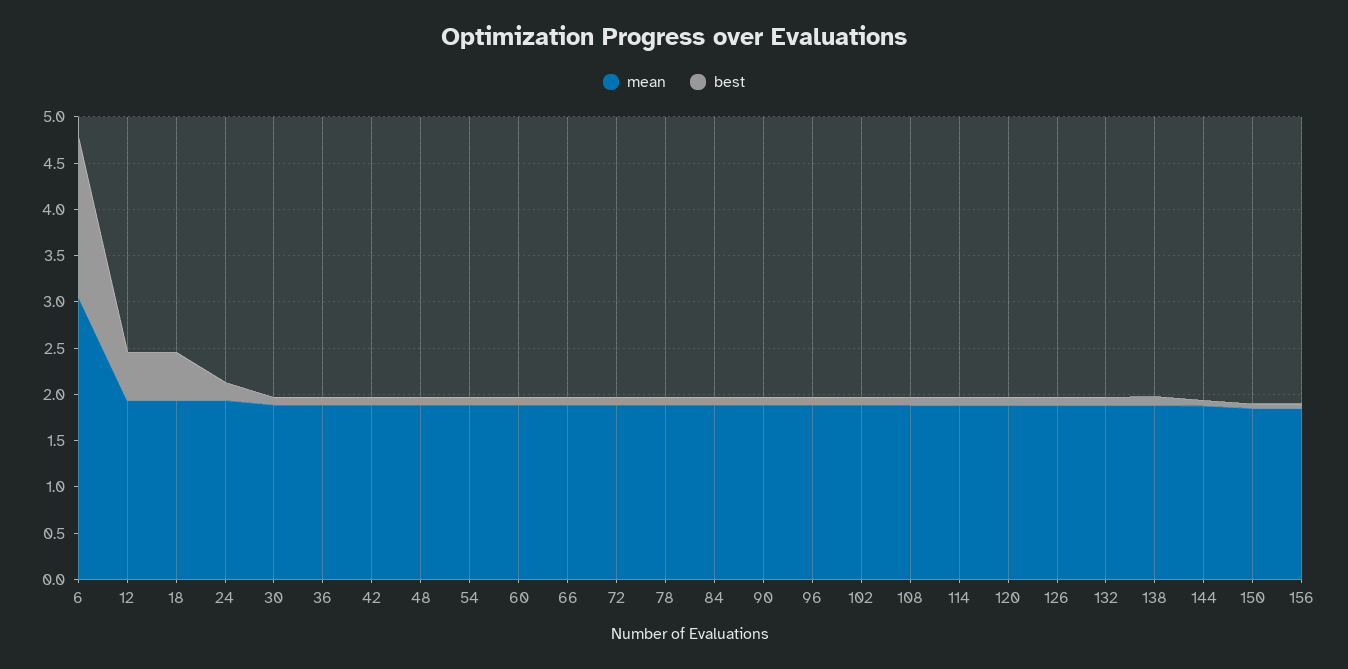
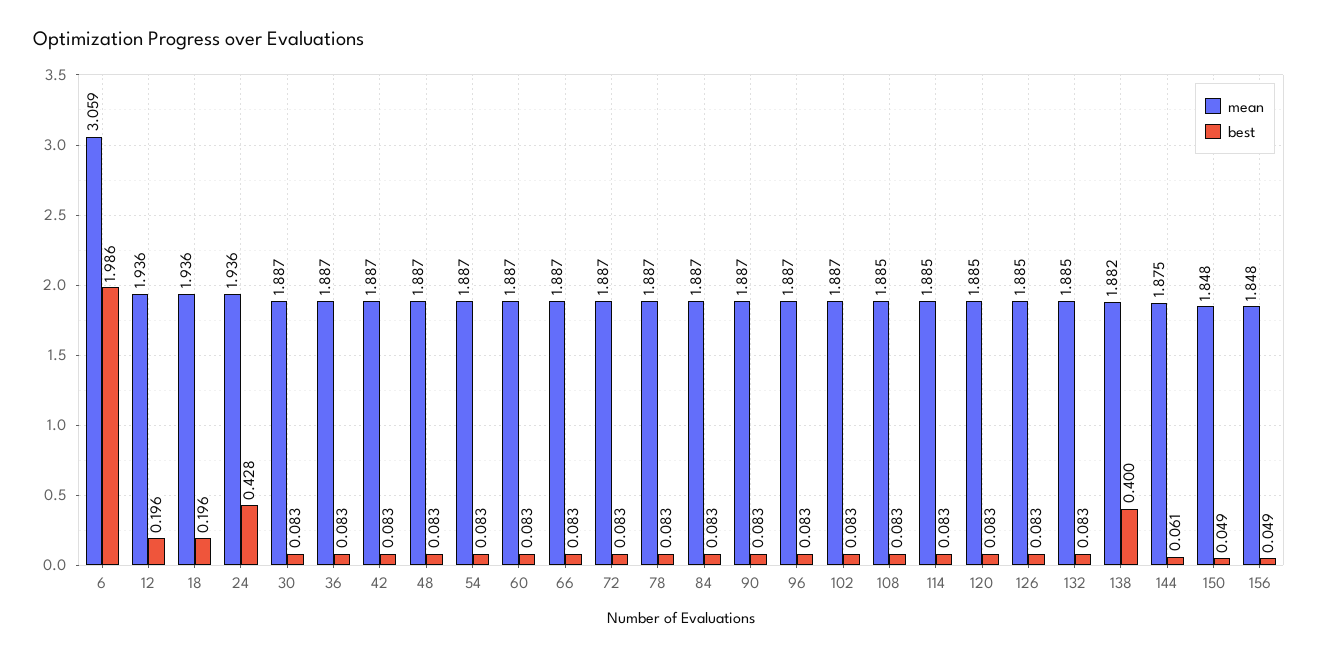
best, 6: 1.7 -> 1.986
best, 12: 0.5 -> 0.196
best, 18: 0.5 -> 0.196
best, 24: 0.2 -> 0.428
best, 138: 0.1 -> 0.4

